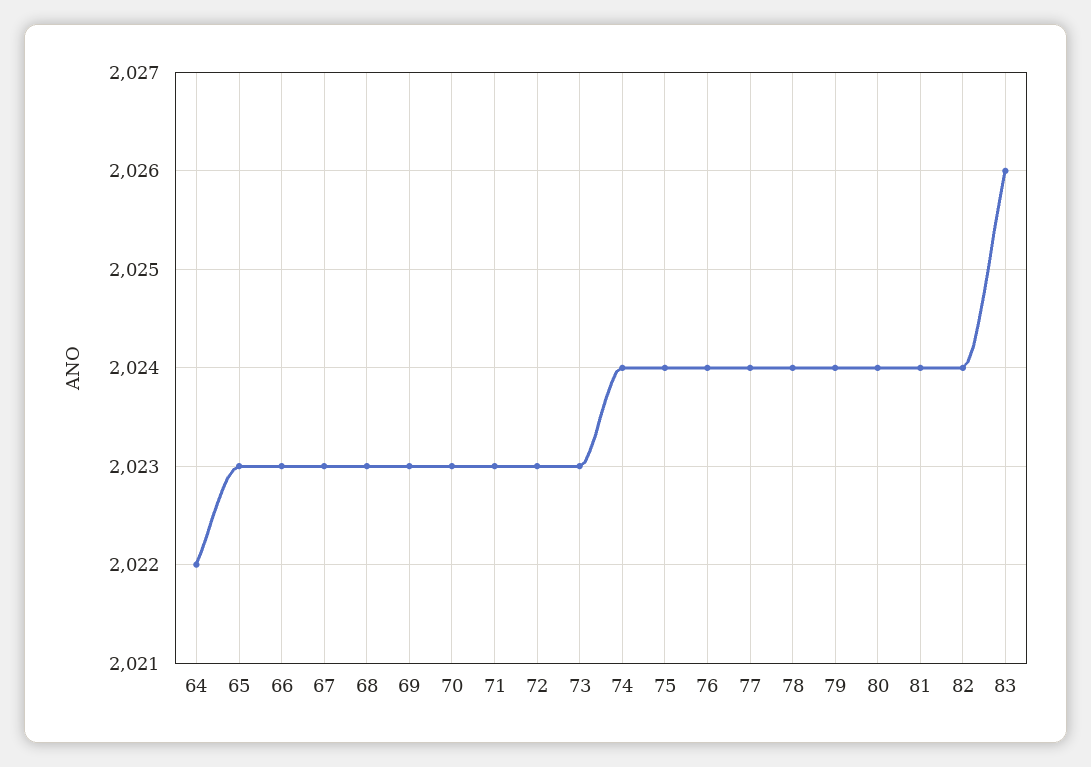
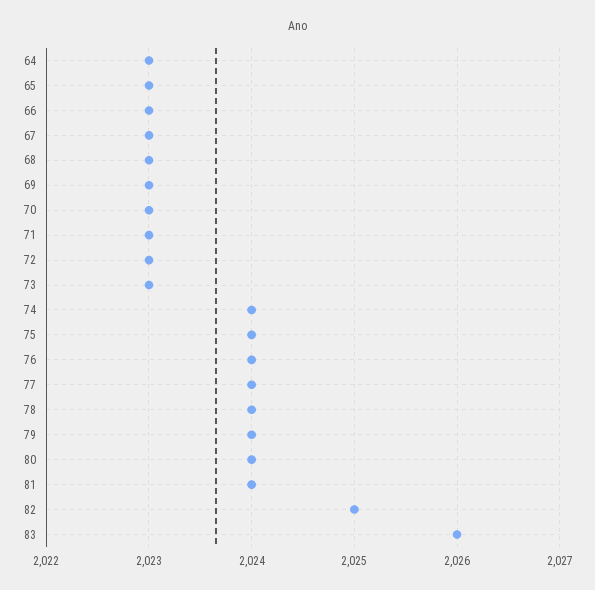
64: 2022 -> 2023
82: 2024 -> 2025

